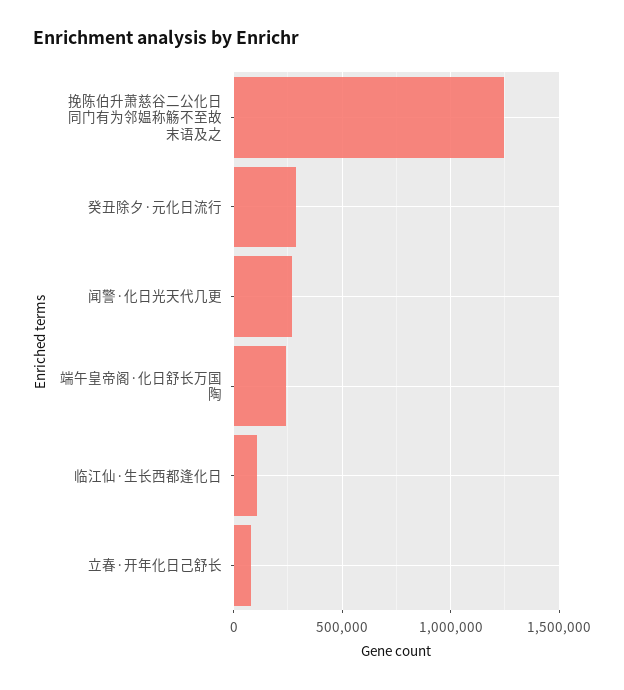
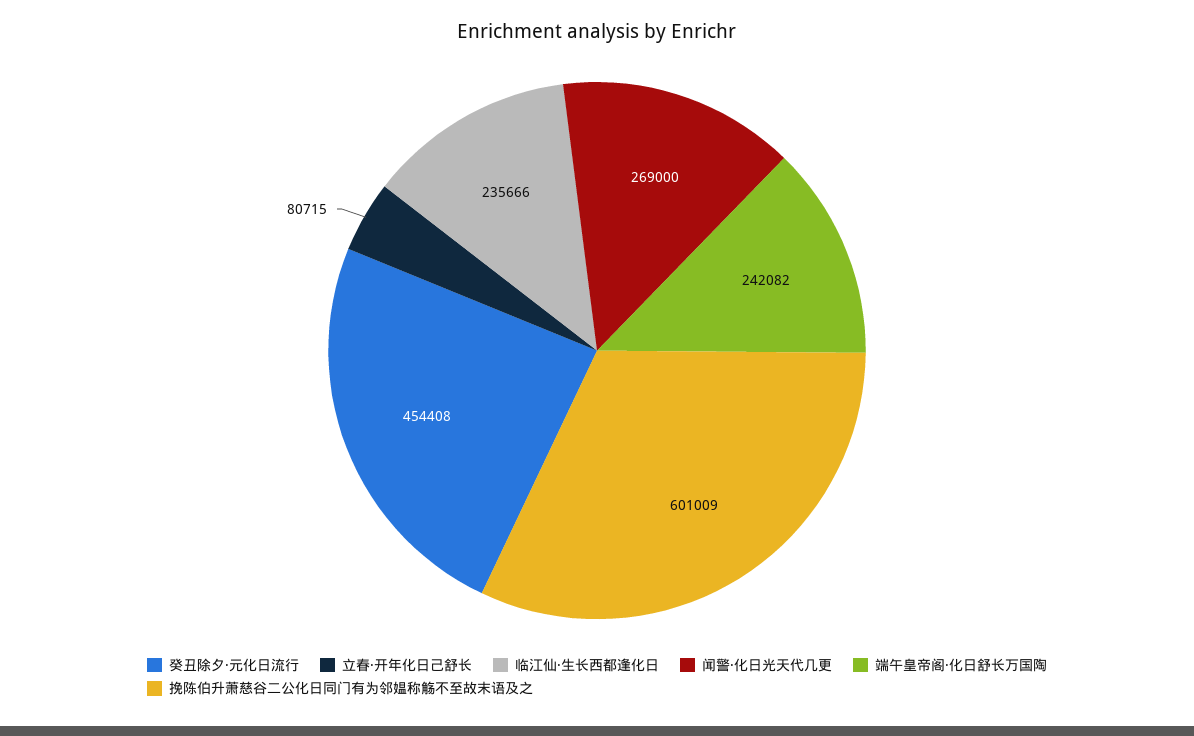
挽陈伯升萧慈谷二公化日同门有为邻媪称觞不至故末语及之: 1250000 -> 601009
癸丑除夕·元化日流行: 300000 -> 454408
临江仙·生长西都逢化日: 100000 -> 235666

